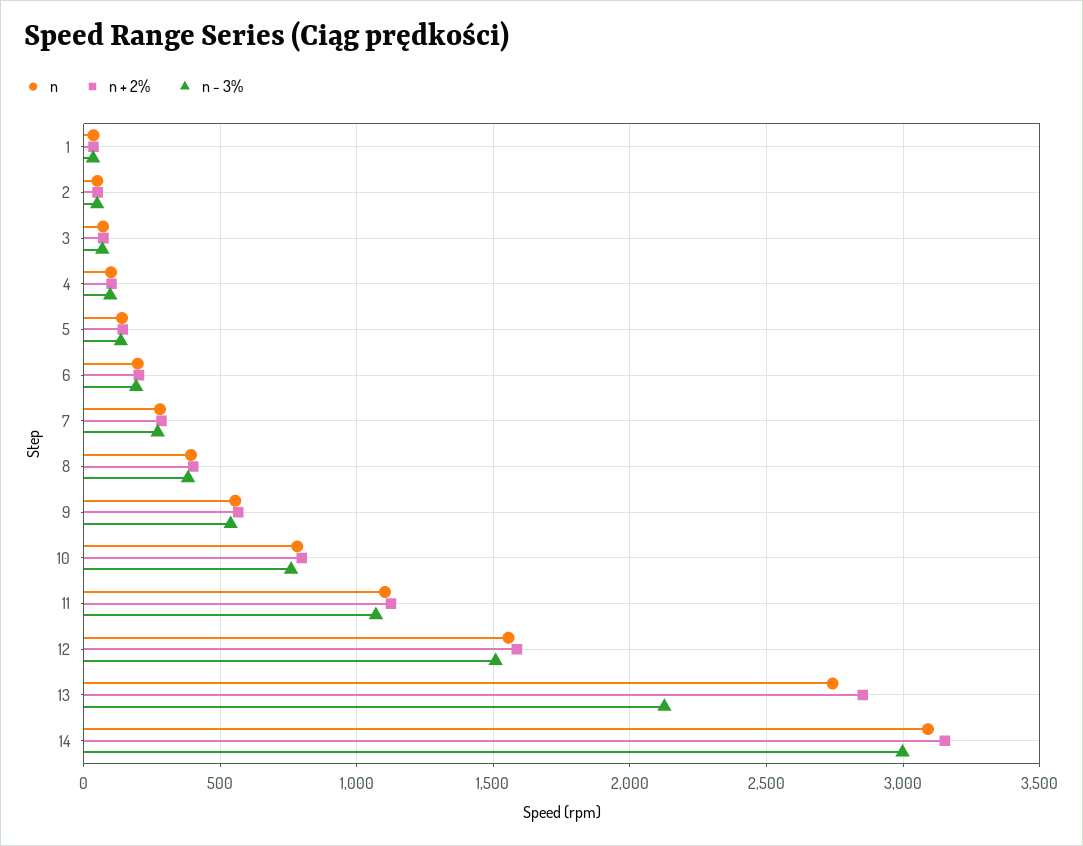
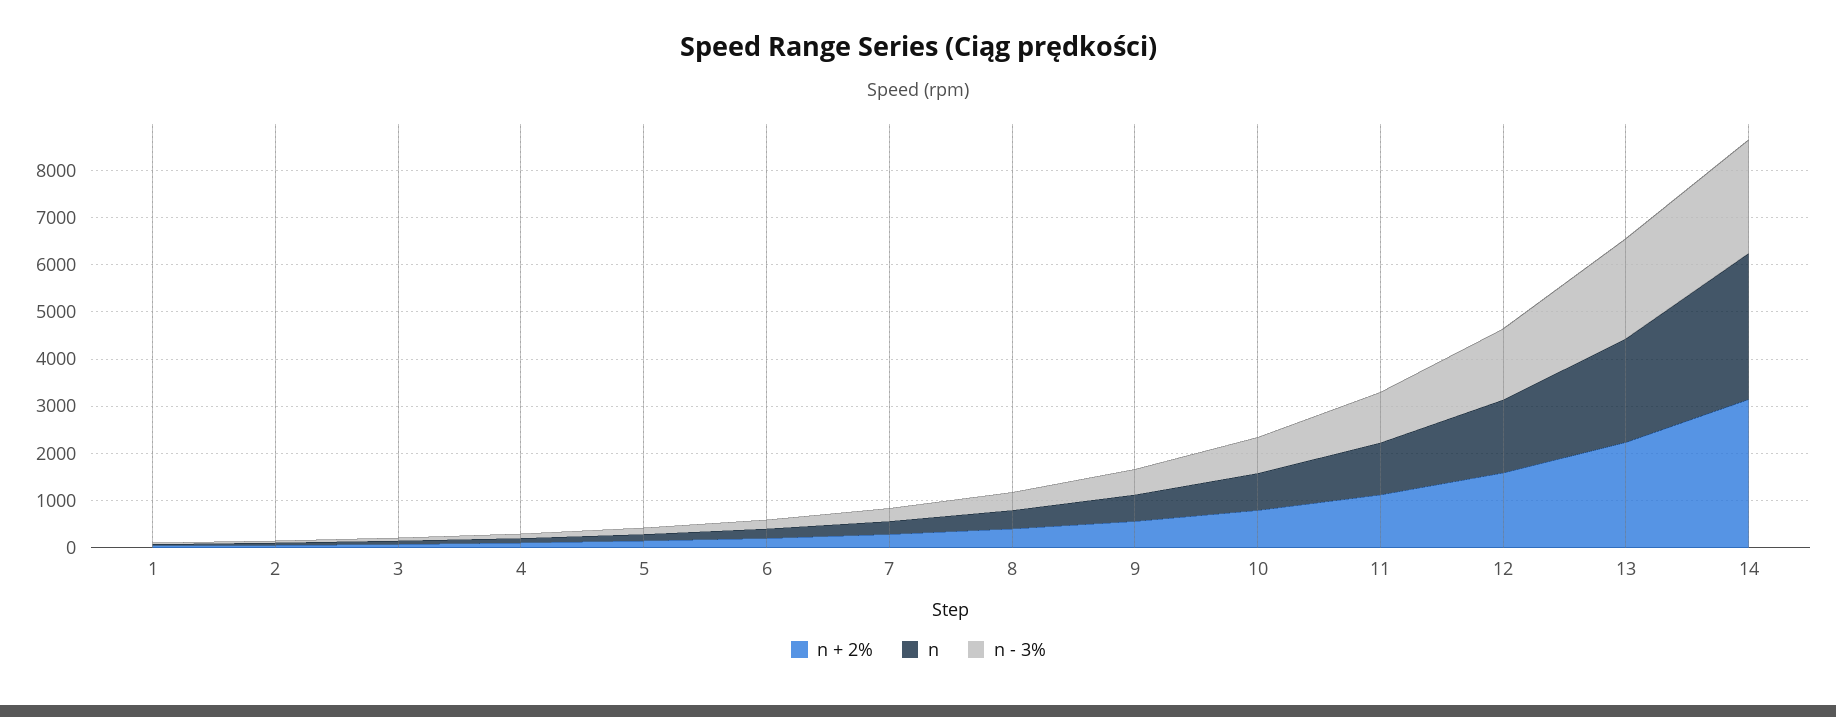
n, 13: 2750 -> 2200
n + 2%, 13: 2850 -> 2200
n - 3%, 14: 3000 -> 2400

